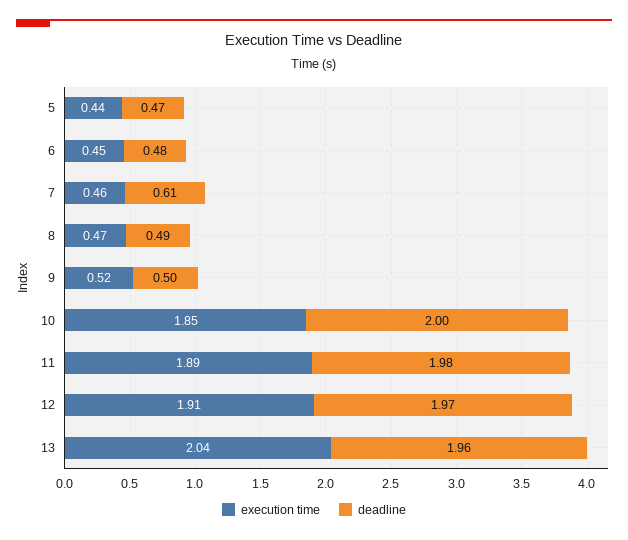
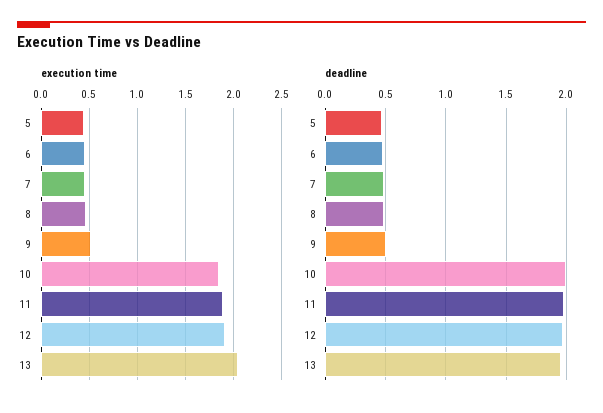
deadline, 7: 0.61 -> 0.5

